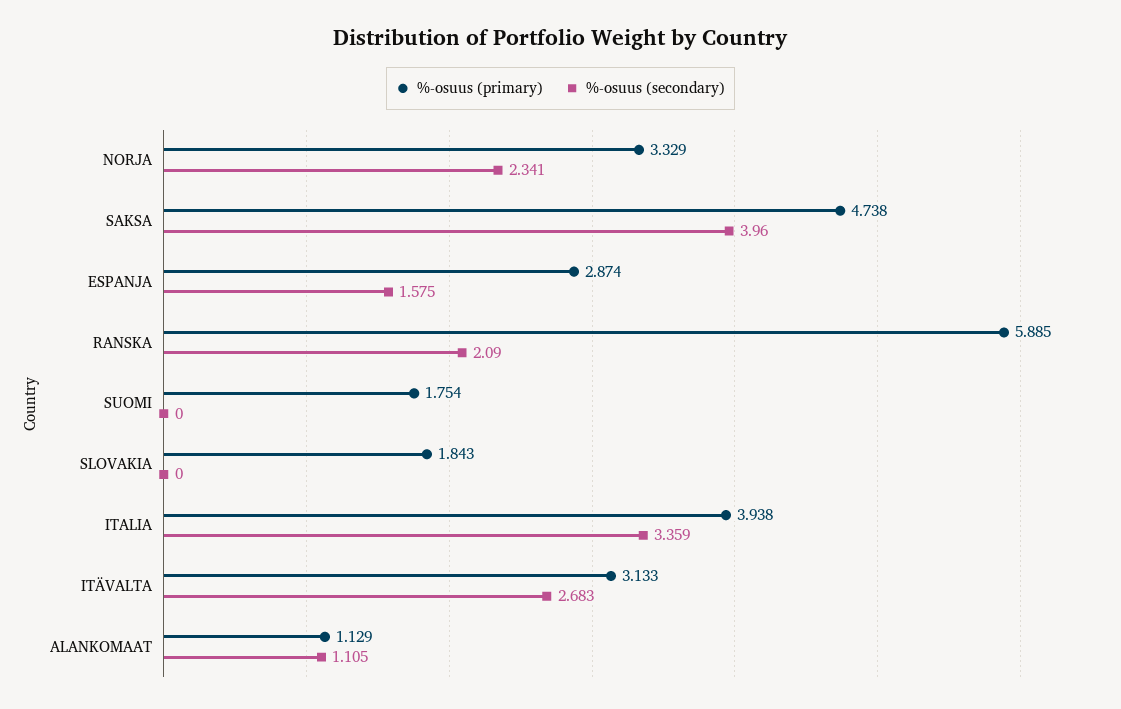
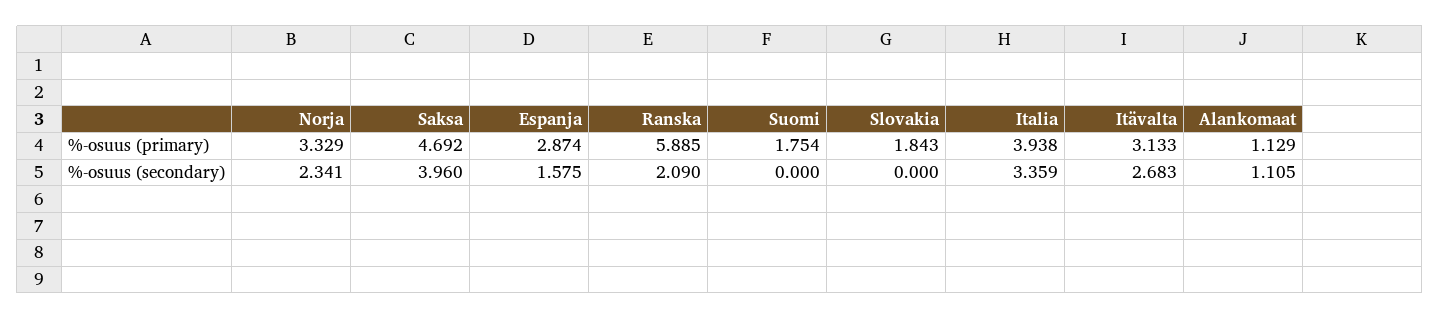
%-osuus (primary), SAKSA: 4.738 -> 4.692

